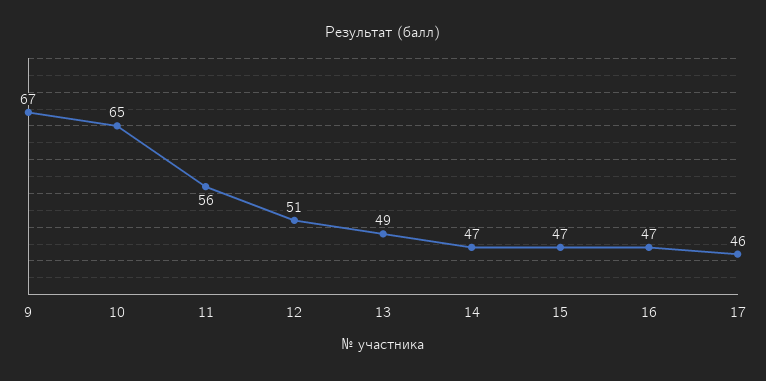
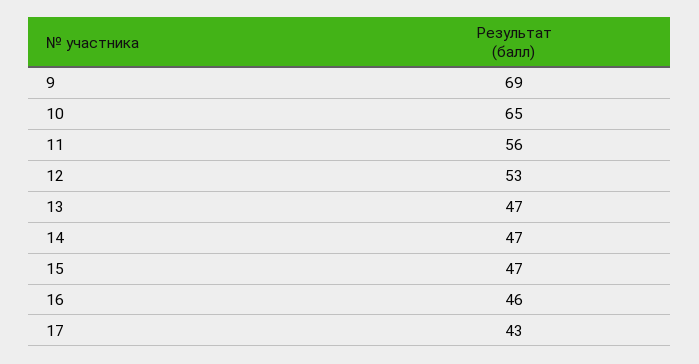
9: 67 -> 69
12: 51 -> 53
13: 49 -> 47
16: 47 -> 46
17: 46 -> 43

